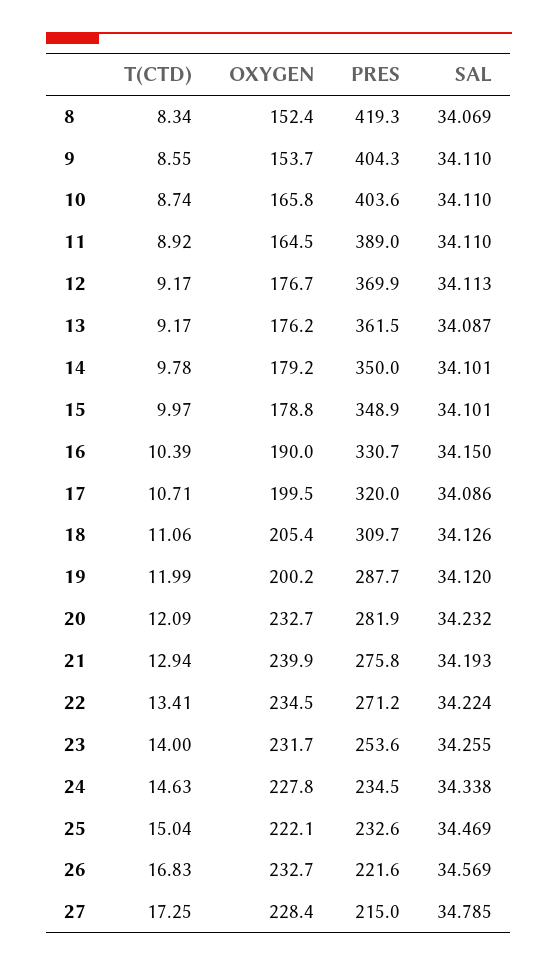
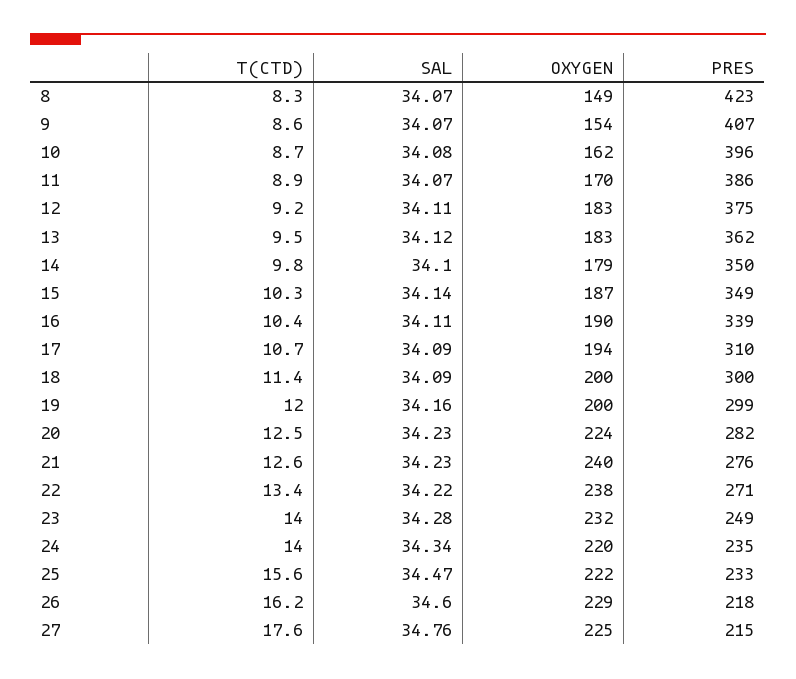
OXYGEN, 8: 152.4 -> 149
PRES, 8: 419.3 -> 423
PRES, 9: 404.3 -> 407
SAL, 9: 34.11 -> 34.07
OXYGEN, 10: 165.8 -> 162
PRES, 10: 403.6 -> 396
SAL, 10: 34.11 -> 34.08
OXYGEN, 11: 164.5 -> 170
PRES, 11: 389 -> 386
SAL, 11: 34.11 -> 34.07
OXYGEN, 12: 176.7 -> 183
PRES, 12: 369.9 -> 375
T(CTD), 13: 9.17 -> 9.5
OXYGEN, 13: 176.2 -> 183
SAL, 13: 34.087 -> 34.12
T(CTD), 15: 9.97 -> 10.3
OXYGEN, 15: 178.8 -> 187
SAL, 15: 34.101 -> 34.14
PRES, 16: 330.7 -> 339
SAL, 16: 34.15 -> 34.11
OXYGEN, 17: 199.5 -> 194
PRES, 17: 320 -> 310
T(CTD), 18: 11.06 -> 11.4
OXYGEN, 18: 205.4 -> 200
PRES, 18: 309.7 -> 300
SAL, 18: 34.126 -> 34.09
PRES, 19: 287.7 -> 299
SAL, 19: 34.12 -> 34.16
T(CTD), 20: 12.09 -> 12.5
OXYGEN, 20: 232.7 -> 224
T(CTD), 21: 12.94 -> 12.6
SAL, 21: 34.193 -> 34.23
OXYGEN, 22: 234.5 -> 238
PRES, 23: 253.6 -> 249
SAL, 23: 34.255 -> 34.28
T(CTD), 24: 14.63 -> 14
OXYGEN, 24: 227.8 -> 220
T(CTD), 25: 15.04 -> 15.6
T(CTD), 26: 16.83 -> 16.2
OXYGEN, 26: 232.7 -> 229
PRES, 26: 221.6 -> 218
SAL, 26: 34.569 -> 34.6
T(CTD), 27: 17.25 -> 17.6
OXYGEN, 27: 228.4 -> 225
SAL, 27: 34.785 -> 34.76

